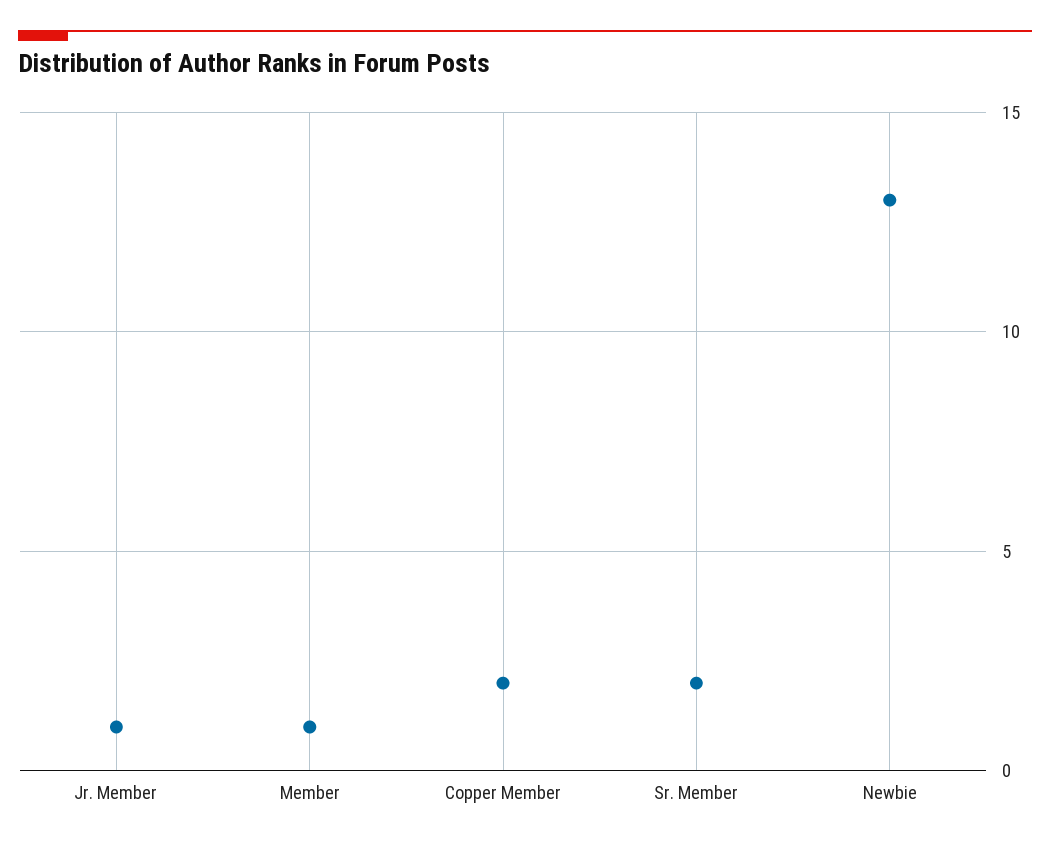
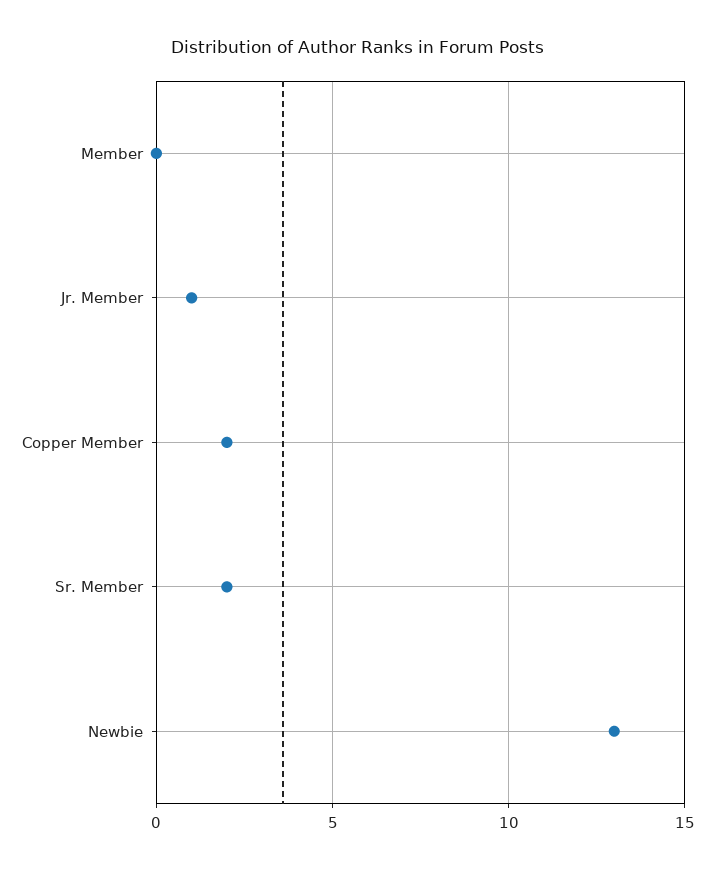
Member: 1 -> 0

